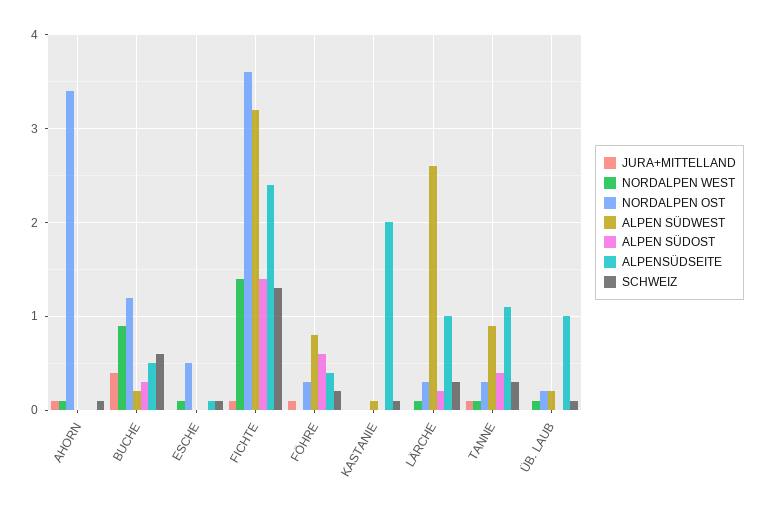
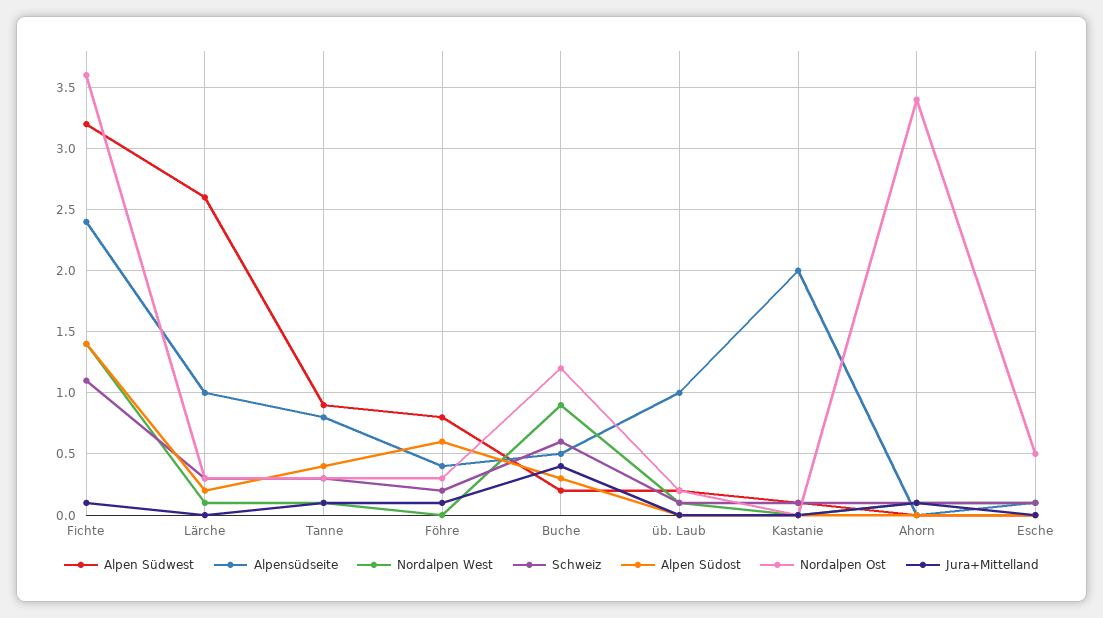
SCHWEIZ, FICHTE: 1.3 -> 1.1
ALPENSÜDSEITE, TANNE: 1.1 -> 0.8

